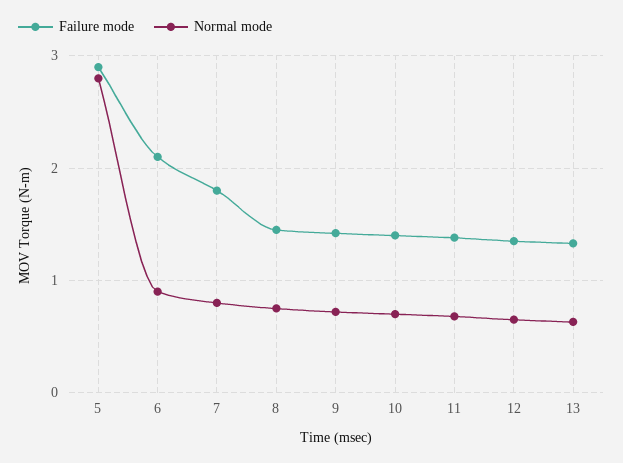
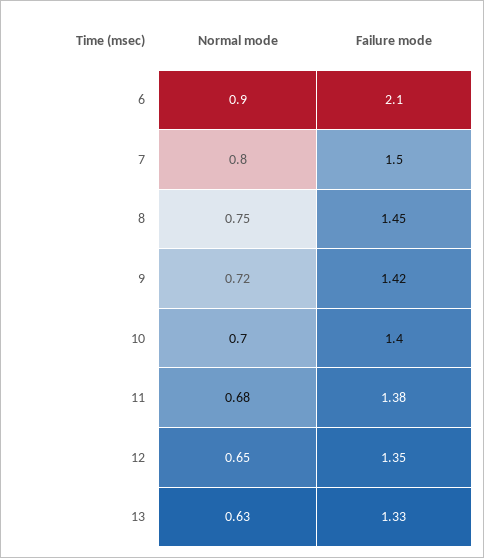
Failure mode, 5: 2.9 -> none
Normal mode, 5: 2.8 -> none
Failure mode, 7: 1.8 -> 1.5

